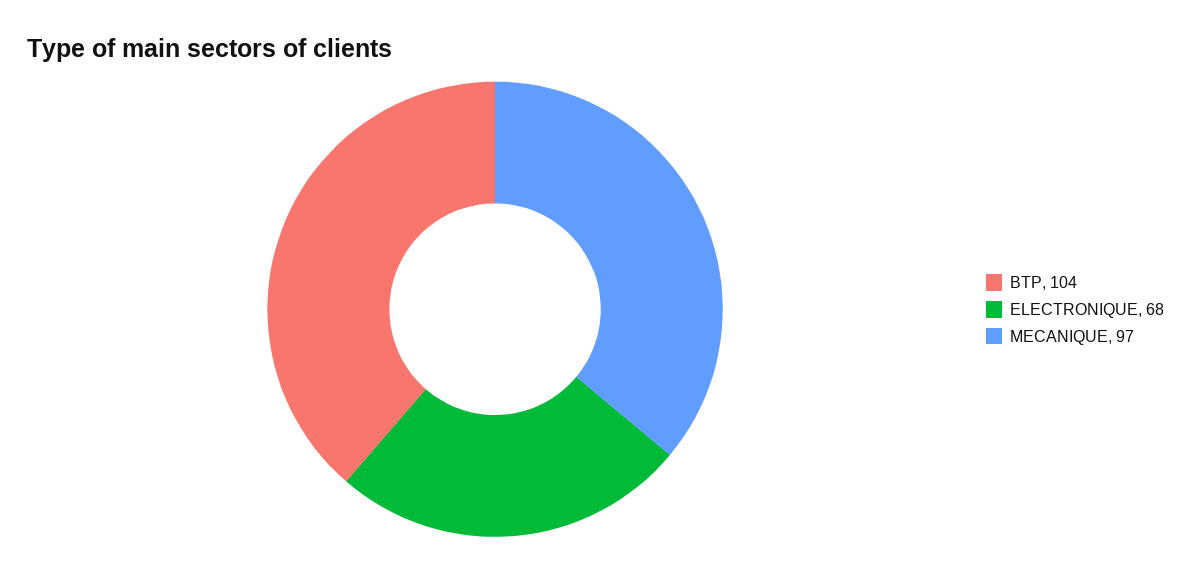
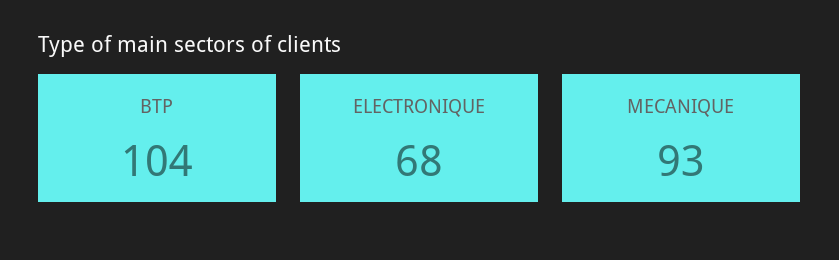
MECANIQUE: 97 -> 93

